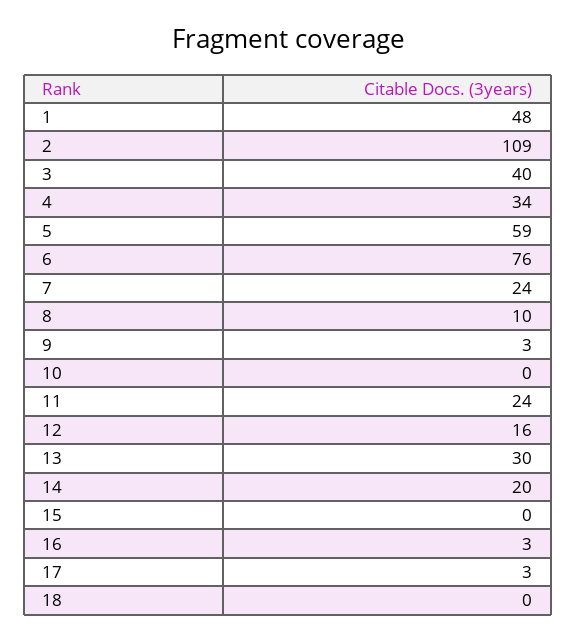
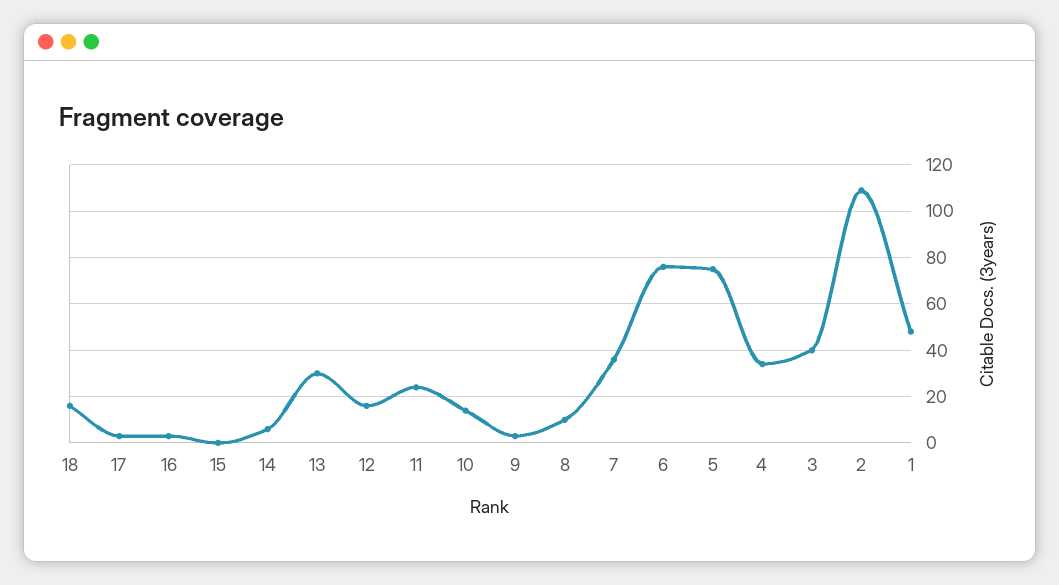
5: 59 -> 75
7: 24 -> 35
10: 0 -> 15
14: 20 -> 5
18: 0 -> 15

